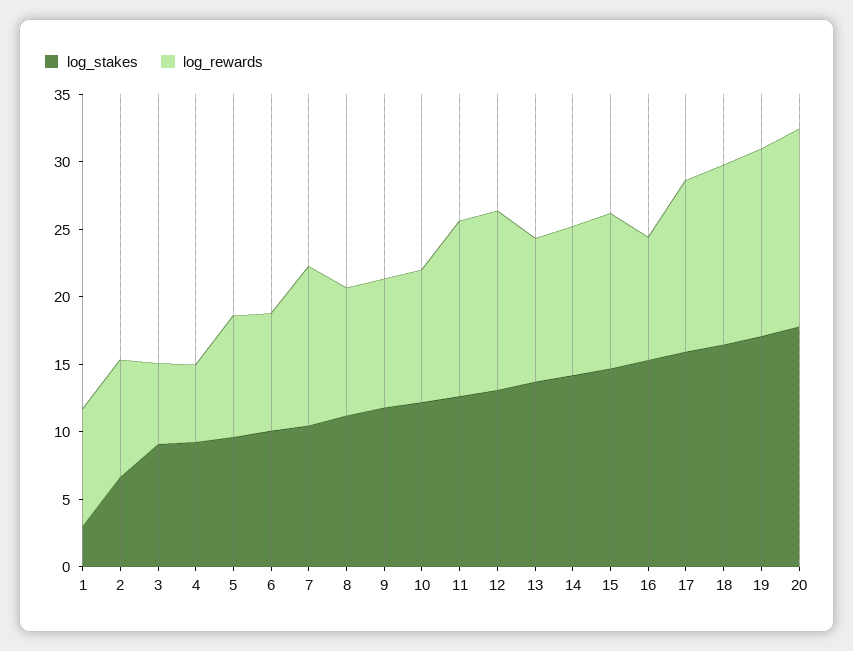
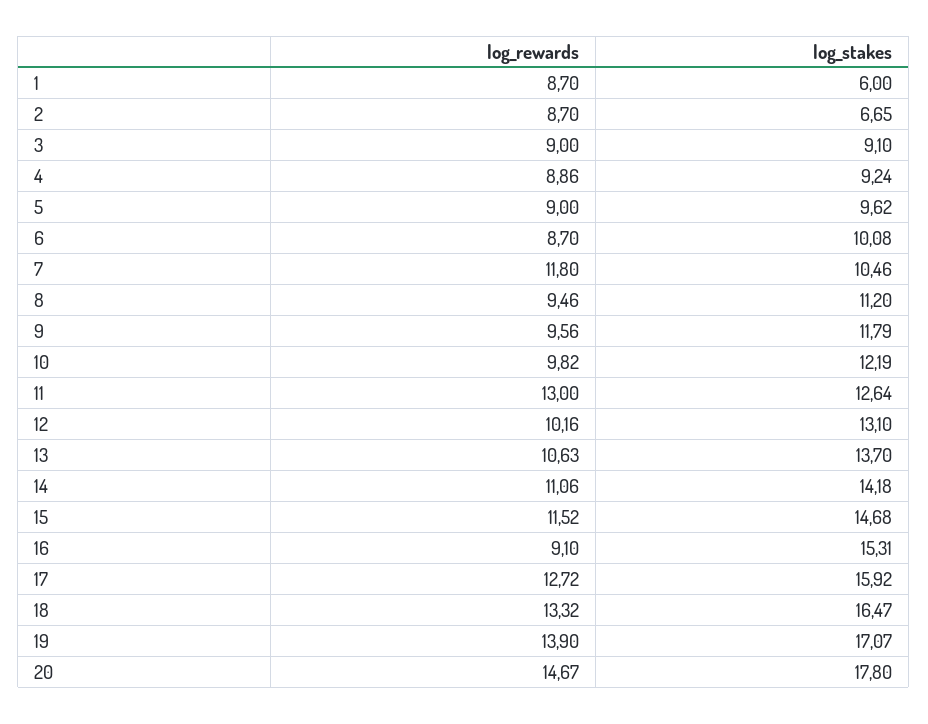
log_stakes, 1: 3 -> 6
log_rewards, 3: 6 -> 9
log_rewards, 4: 6 -> 8.86
log_rewards, 12: 13 -> 10.16

